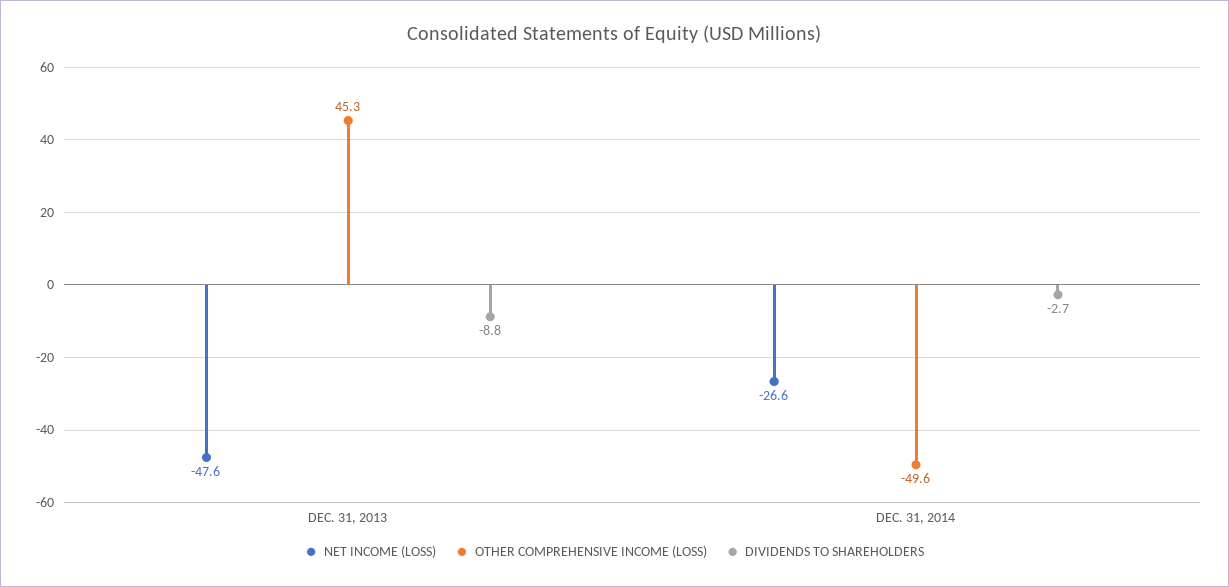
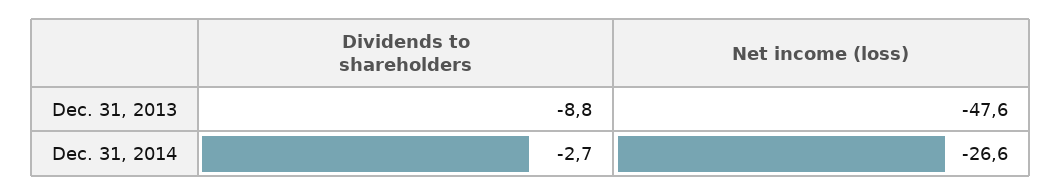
OTHER COMPREHENSIVE INCOME (LOSS), DEC. 31, 2013: 45.3 -> none
OTHER COMPREHENSIVE INCOME (LOSS), DEC. 31, 2014: -49.6 -> none

